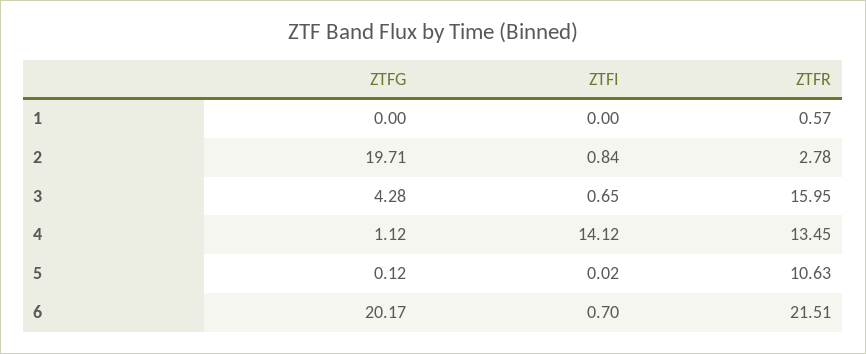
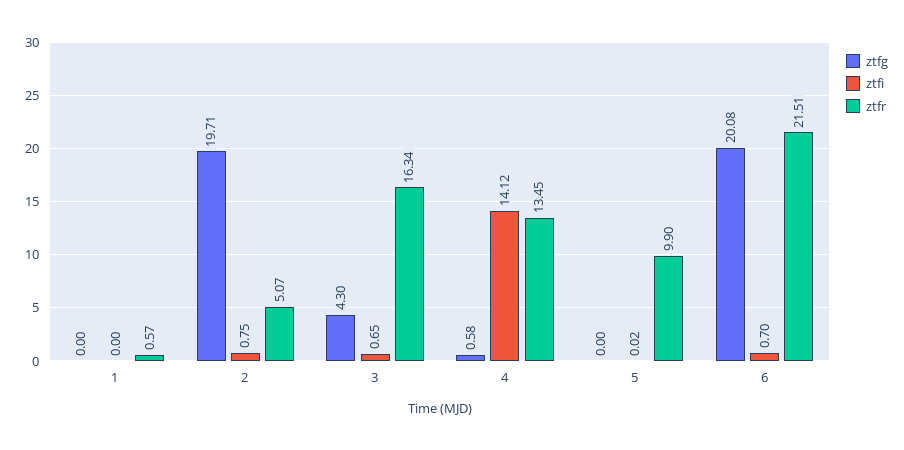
ZTFI, 2: 0.84 -> 0.75
ZTFR, 2: 2.78 -> 5.07
ZTFG, 3: 4.28 -> 4.3
ZTFR, 3: 15.95 -> 16.34
ZTFG, 4: 1.12 -> 0.58
ZTFG, 5: 0.12 -> 0
ZTFR, 5: 10.63 -> 9.9
ZTFG, 6: 20.17 -> 20.08

